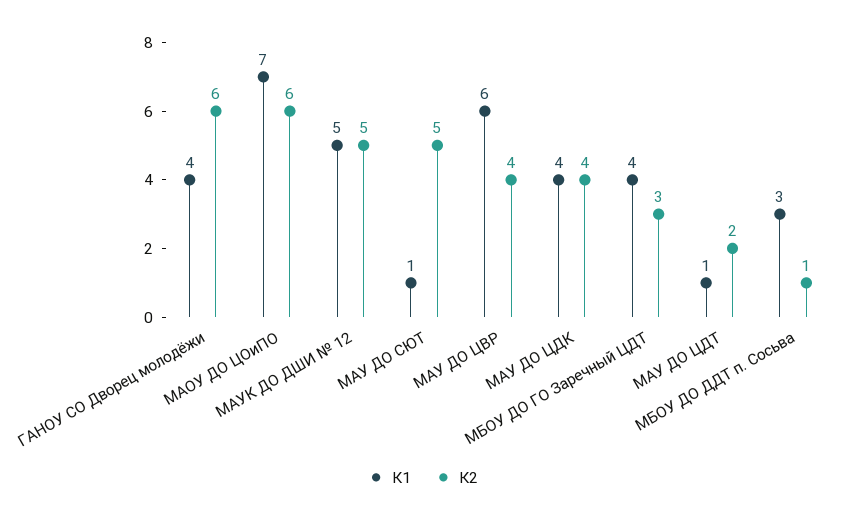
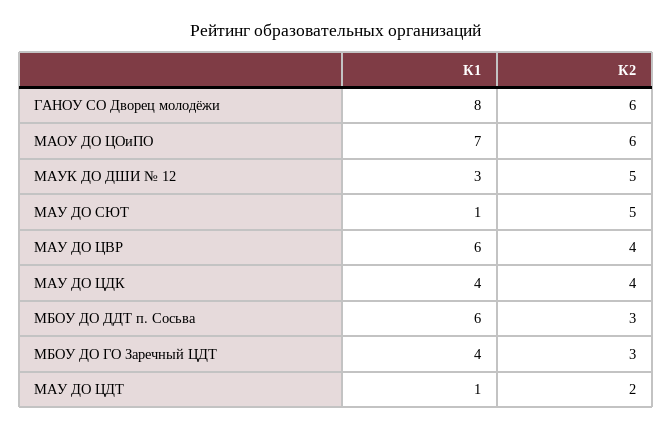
К1, ГАНОУ СО Дворец молодёжи: 4 -> 8
К1, МАУК ДО ДШИ № 12: 5 -> 3
К1, МБОУ ДО ДДТ п. Сосьва: 3 -> 6
К2, МБОУ ДО ДДТ п. Сосьва: 1 -> 3

